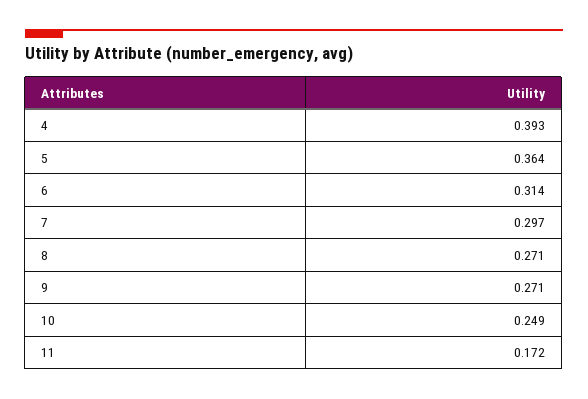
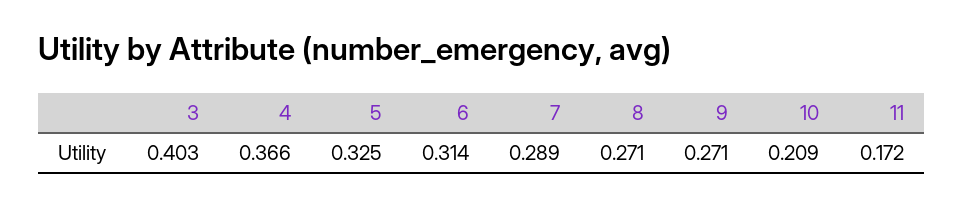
4: 0.393 -> 0.366
5: 0.364 -> 0.325
7: 0.297 -> 0.289
10: 0.249 -> 0.209
3: none -> 0.403

